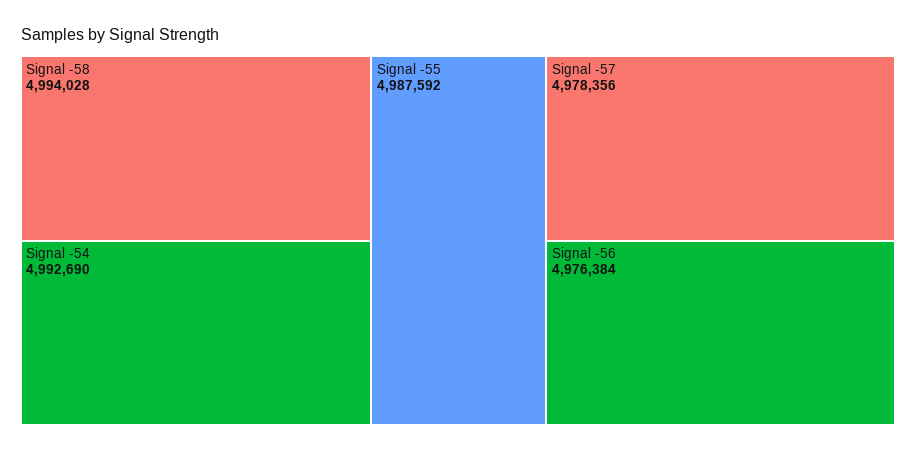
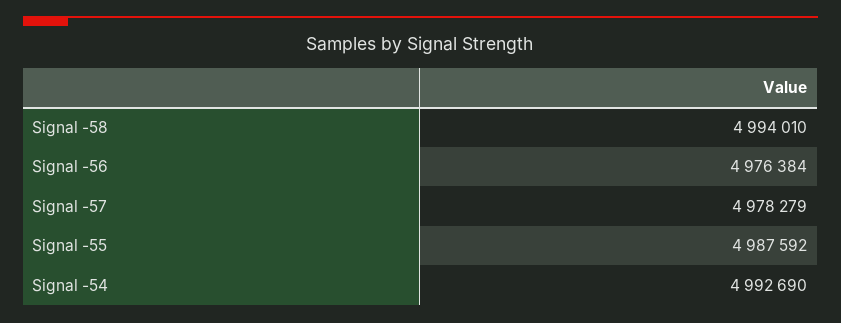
Signal -58: 4994028 -> 4994010
Signal -57: 4978356 -> 4978279

